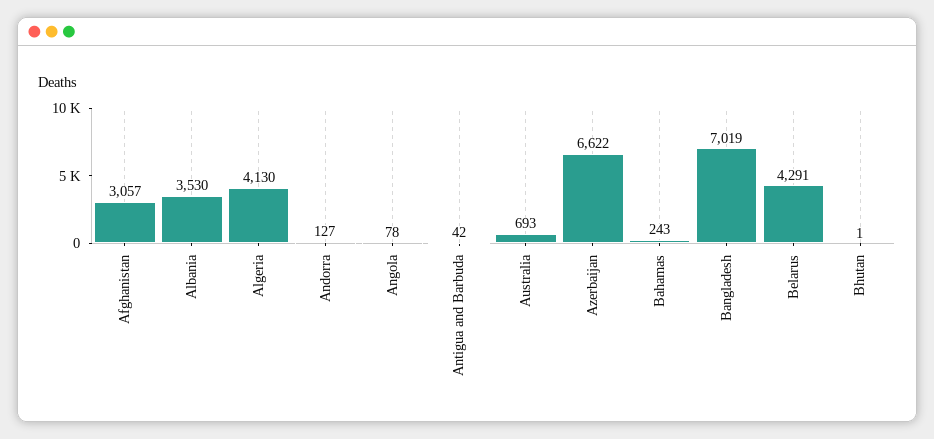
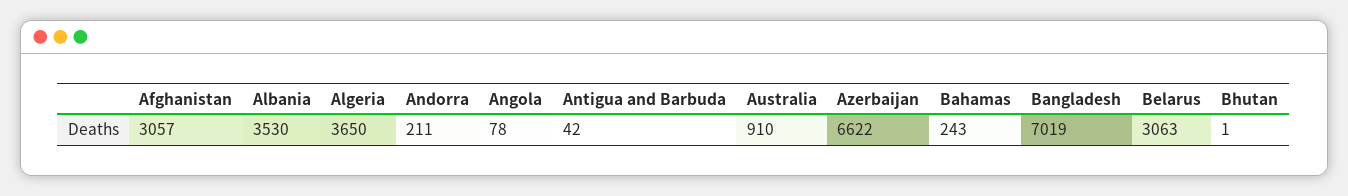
Algeria: 4130 -> 3650
Andorra: 127 -> 211
Australia: 693 -> 910
Belarus: 4291 -> 3063

